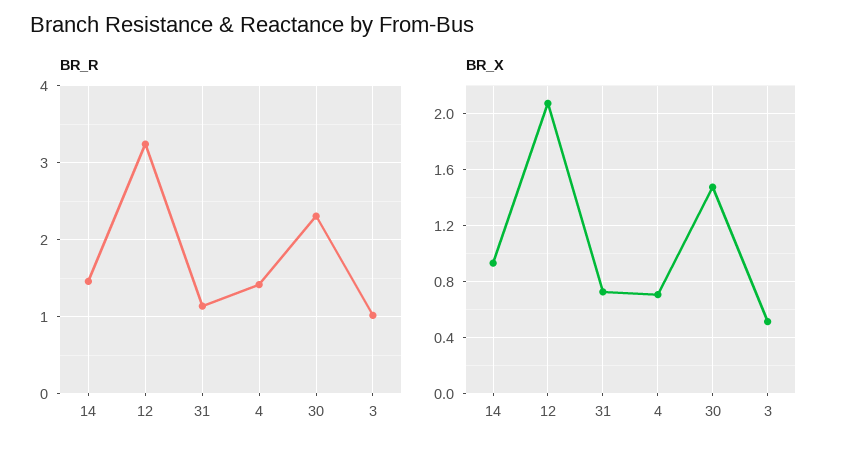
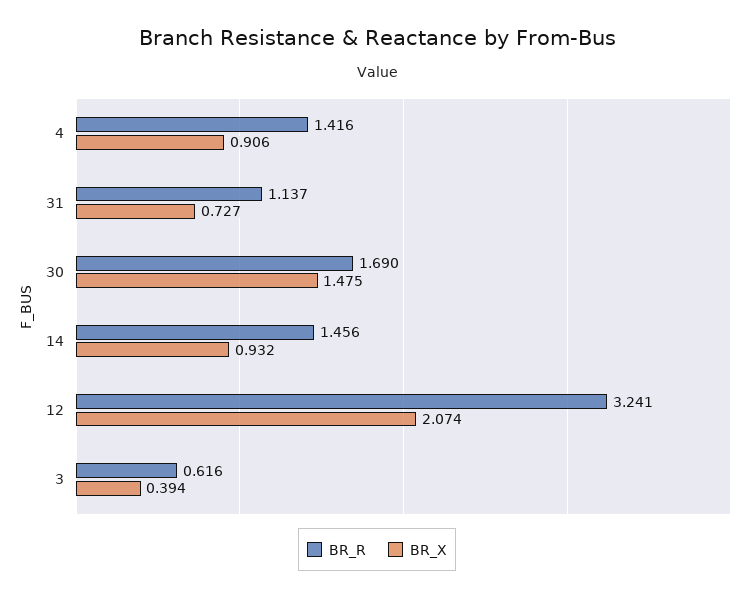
BR_R, 30: 2.3 -> 1.69
BR_R, 3: 1 -> 0.616
BR_X, 4: 0.7 -> 0.906
BR_X, 3: 0.5 -> 0.394

